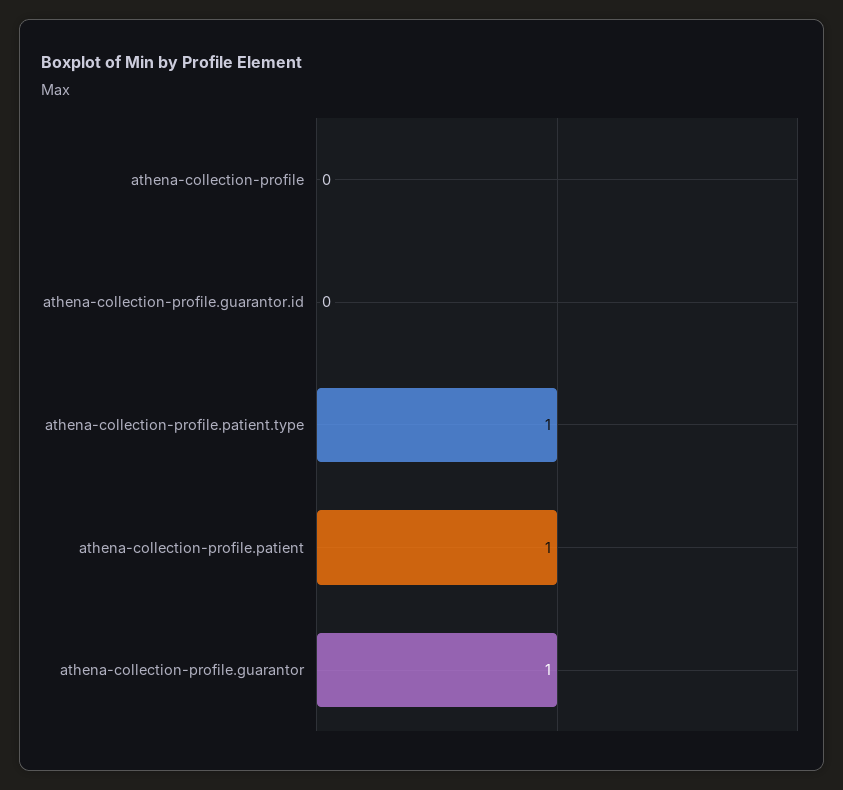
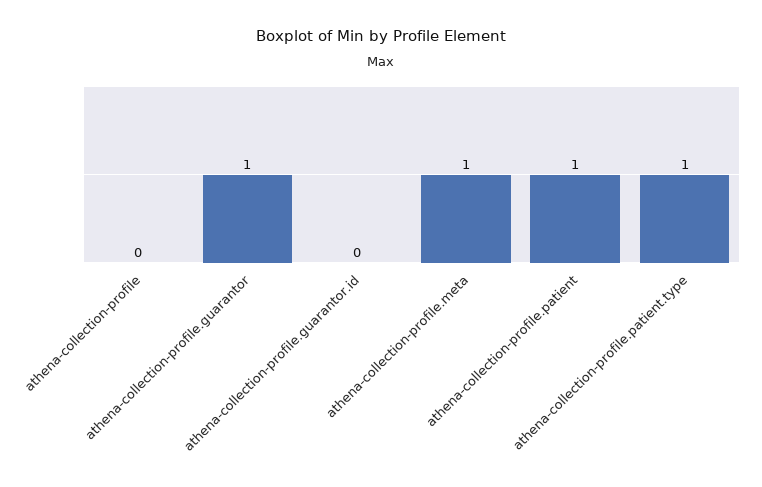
athena-collection-profile.meta: none -> 1

